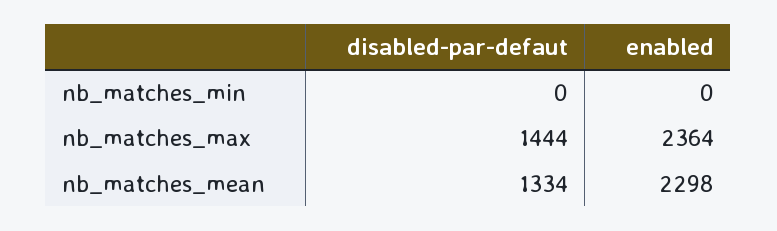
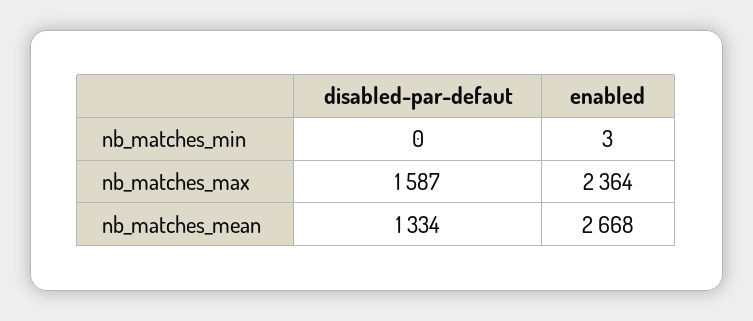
enabled, nb_matches_min: 0 -> 3
disabled-par-defaut, nb_matches_max: 1444 -> 1587
enabled, nb_matches_mean: 2298 -> 2668

